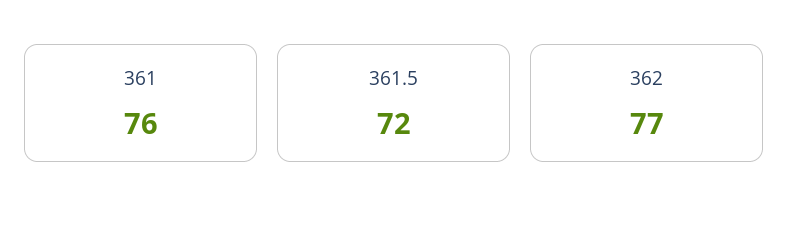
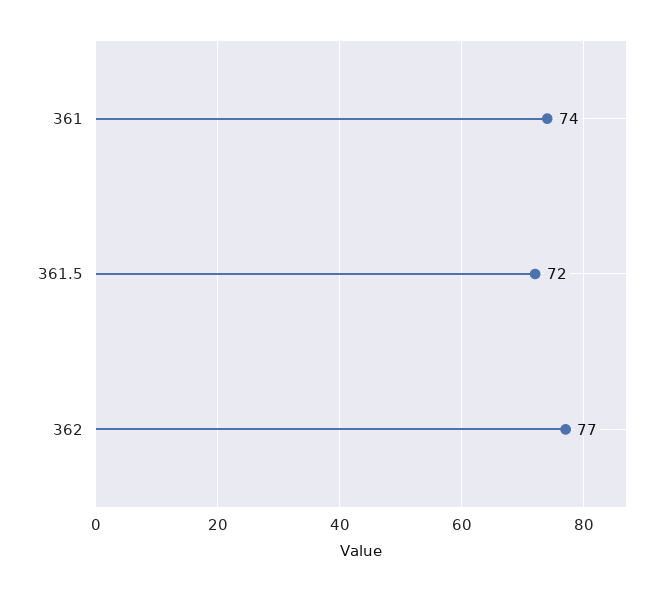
361: 76 -> 74

